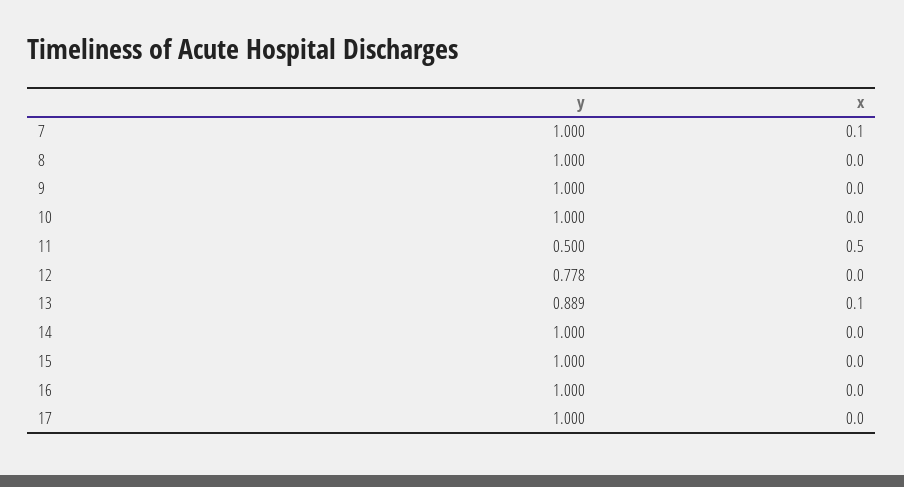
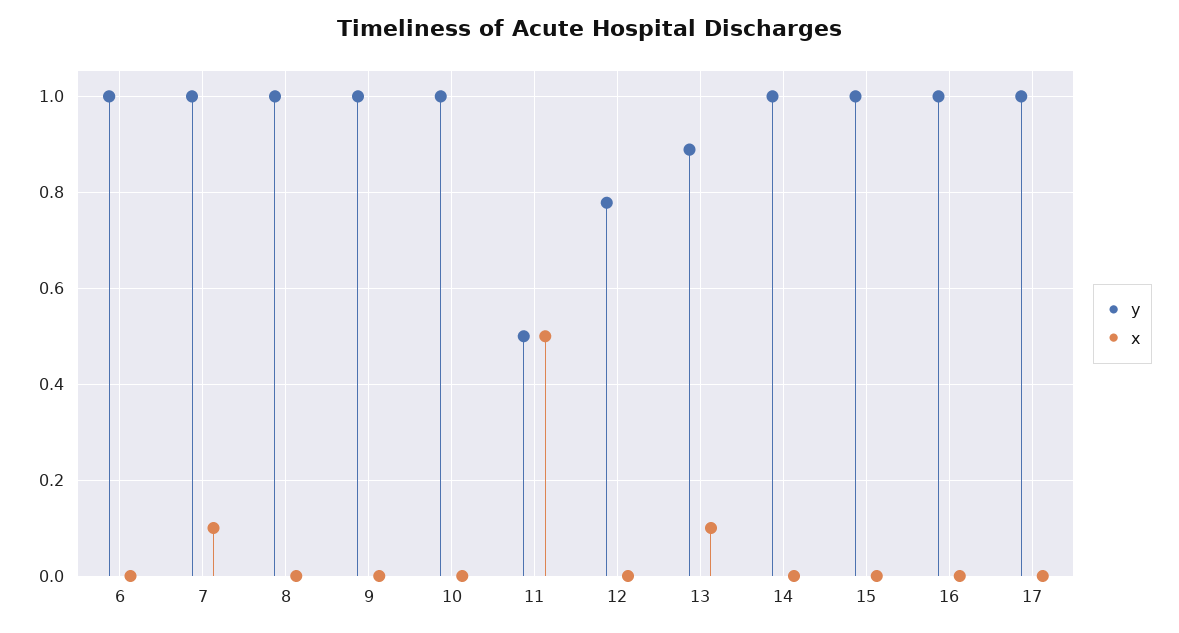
y, 6: none -> 1
x, 6: none -> 0

